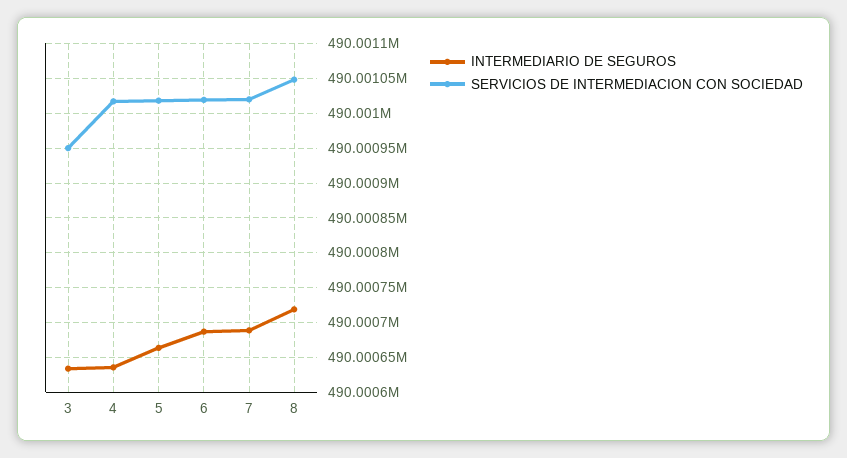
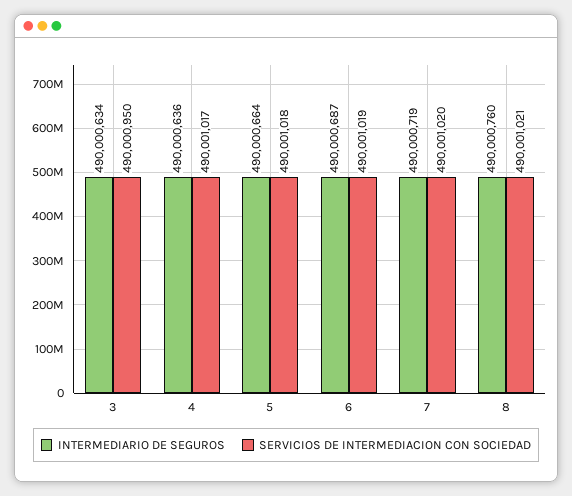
INTERMEDIARIO DE SEGUROS, 7: 490000690 -> 490000719
INTERMEDIARIO DE SEGUROS, 8: 490000720 -> 490000760
SERVICIOS DE INTERMEDIACION CON SOCIEDAD, 8: 490001050 -> 490001021

